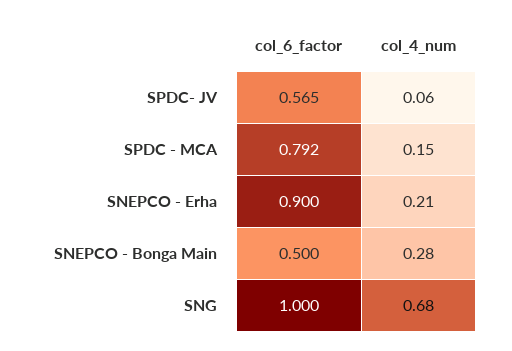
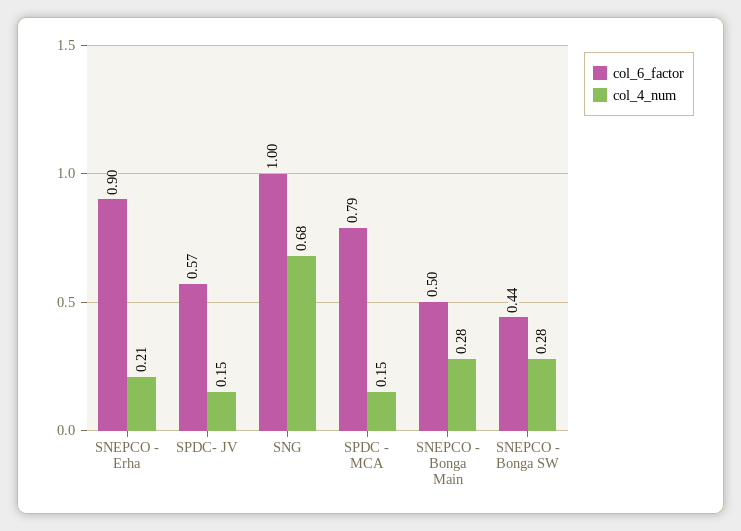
col_4_num, SPDC- JV: 0.06 -> 0.15
col_6_factor, SNEPCO - Bonga SW: none -> 0.44
col_4_num, SNEPCO - Bonga SW: none -> 0.28

